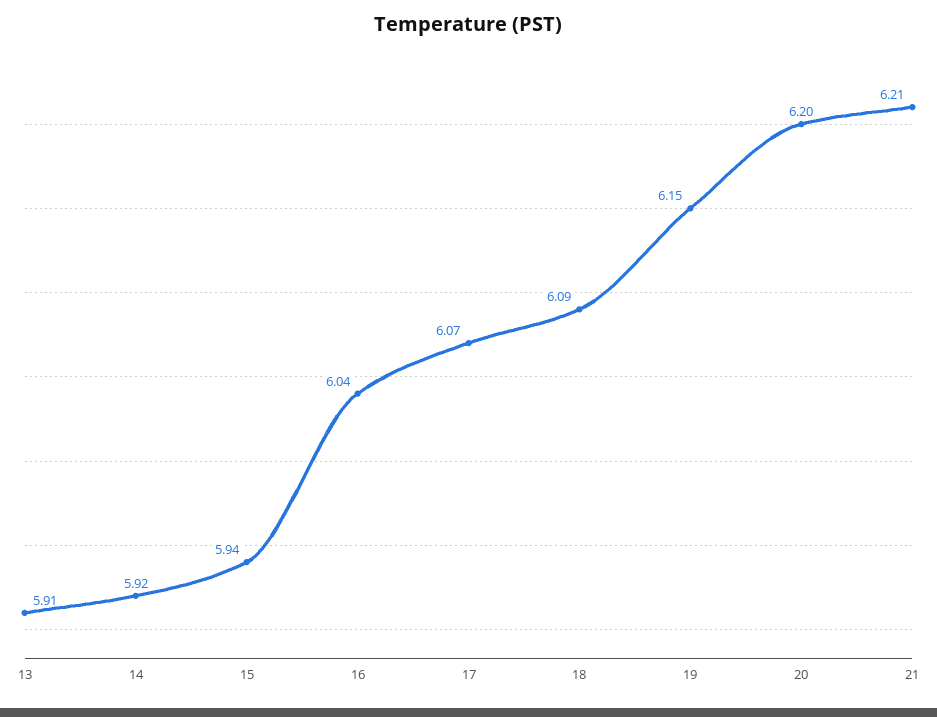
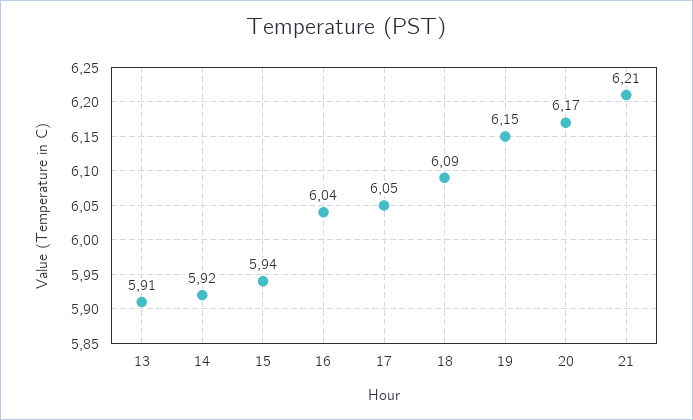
17: 6.07 -> 6.05
20: 6.2 -> 6.17

